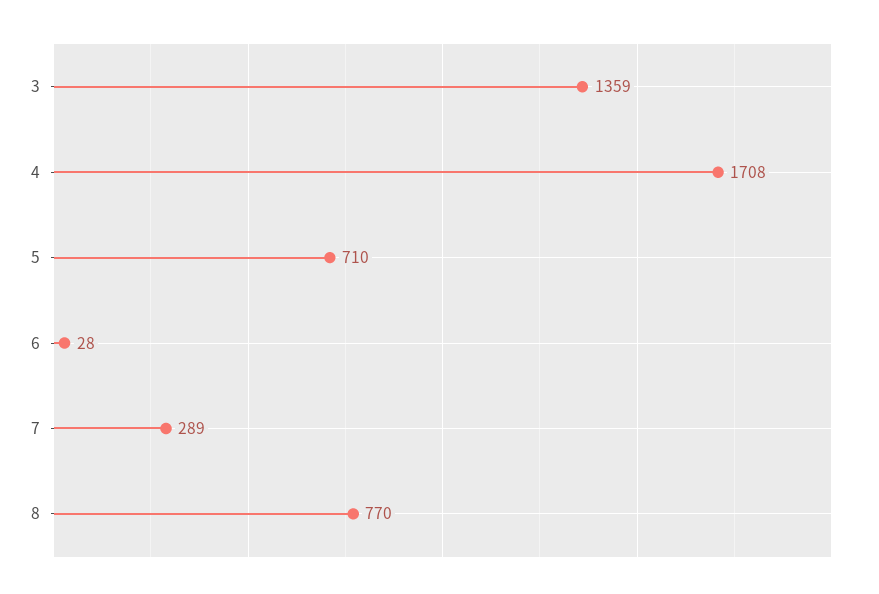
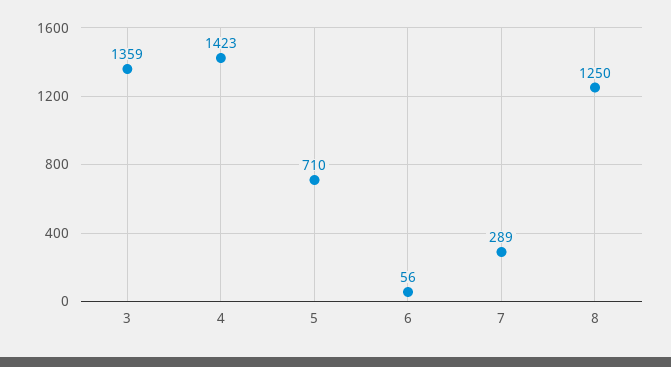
4: 1708 -> 1423
6: 28 -> 56
8: 770 -> 1250

